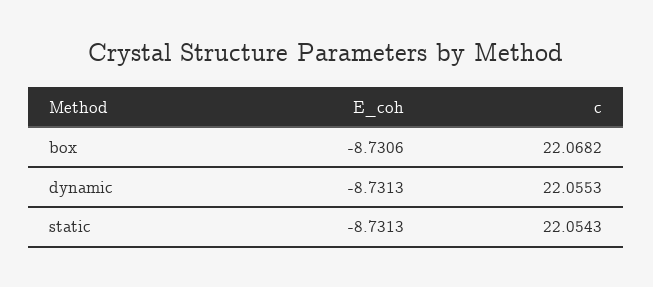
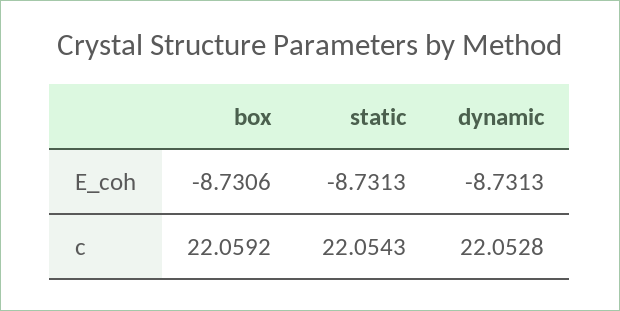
c, box: 22.0682 -> 22.0592
c, dynamic: 22.0553 -> 22.0528

